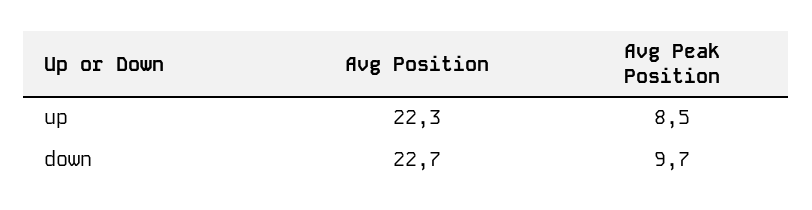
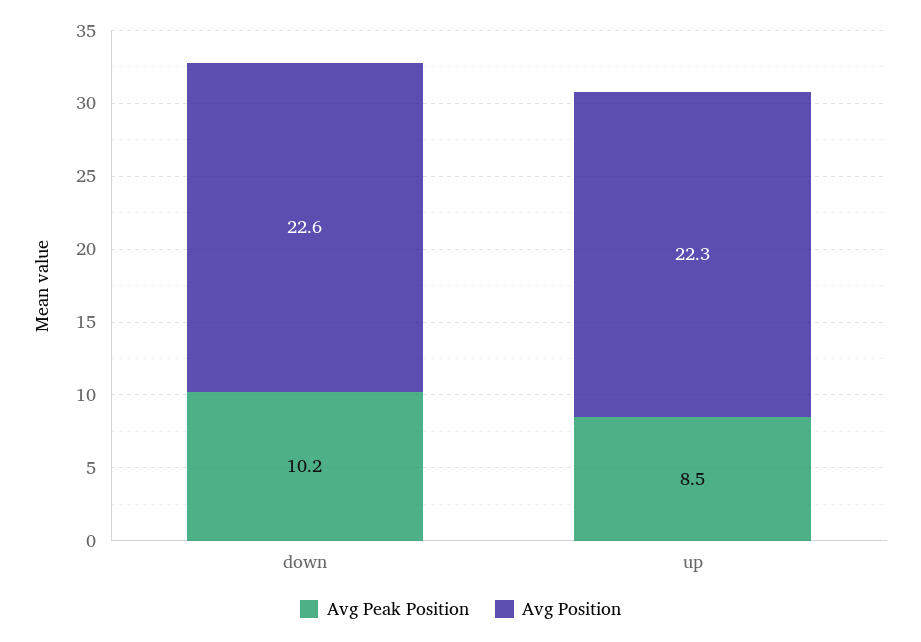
Avg Position, down: 22.7 -> 22.6
Avg Peak Position, down: 9.7 -> 10.2

